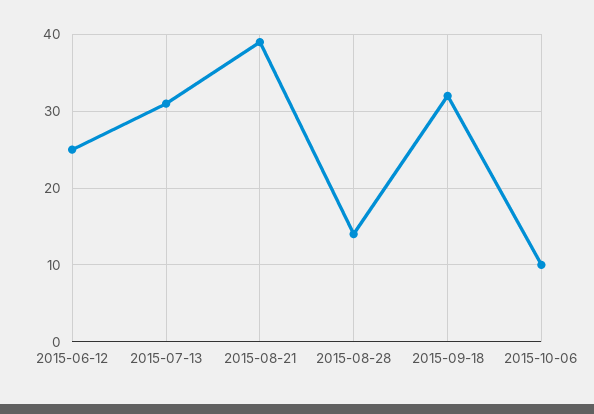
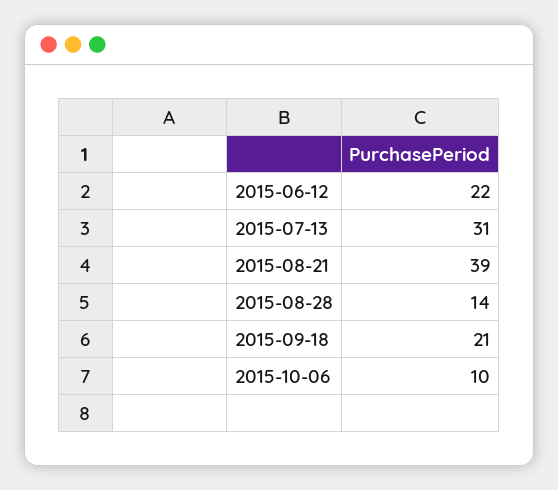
2015-06-12: 25 -> 22
2015-09-18: 32 -> 21

